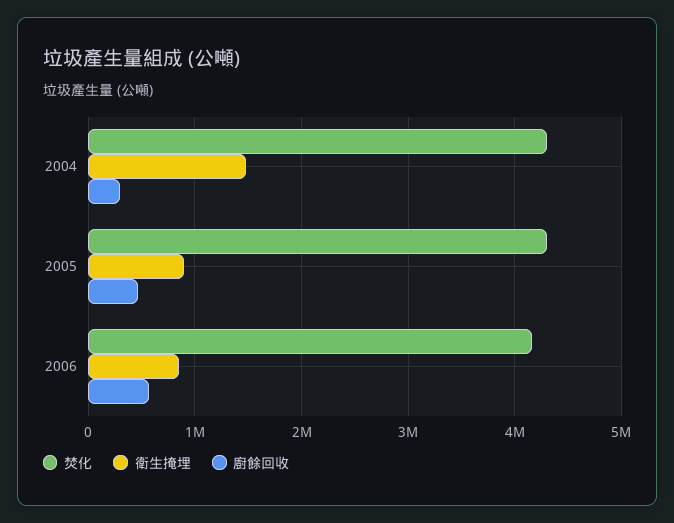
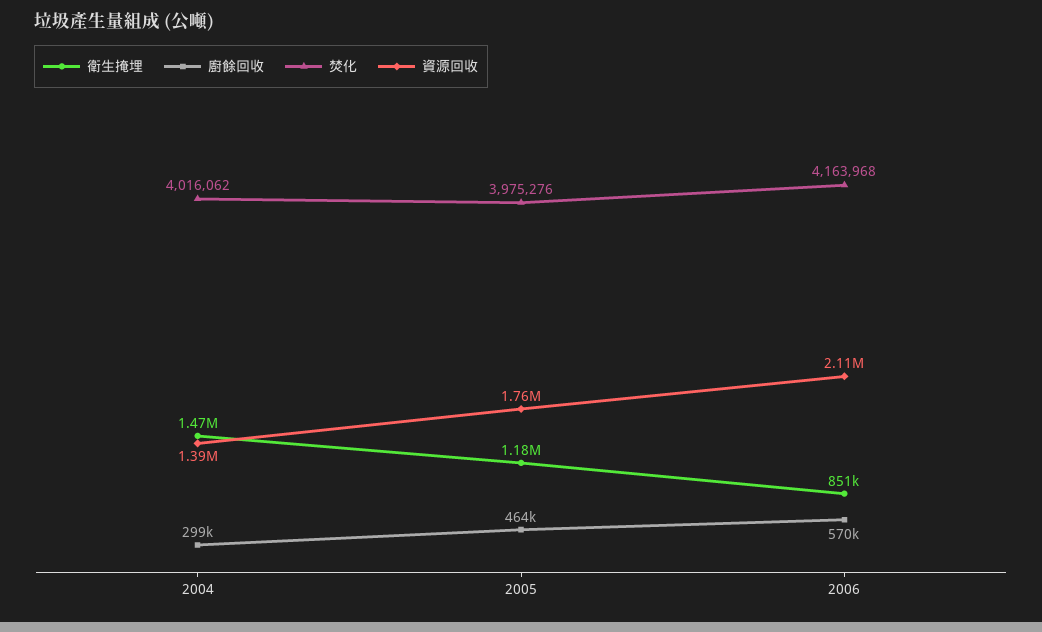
焚化, 2004: 4300000 -> 4016062
焚化, 2005: 4300000 -> 3975276
衛生掩埋, 2005: 900000 -> 1180000
資源回收, 2004: none -> 1390000
資源回收, 2005: none -> 1760000
資源回收, 2006: none -> 2110000

